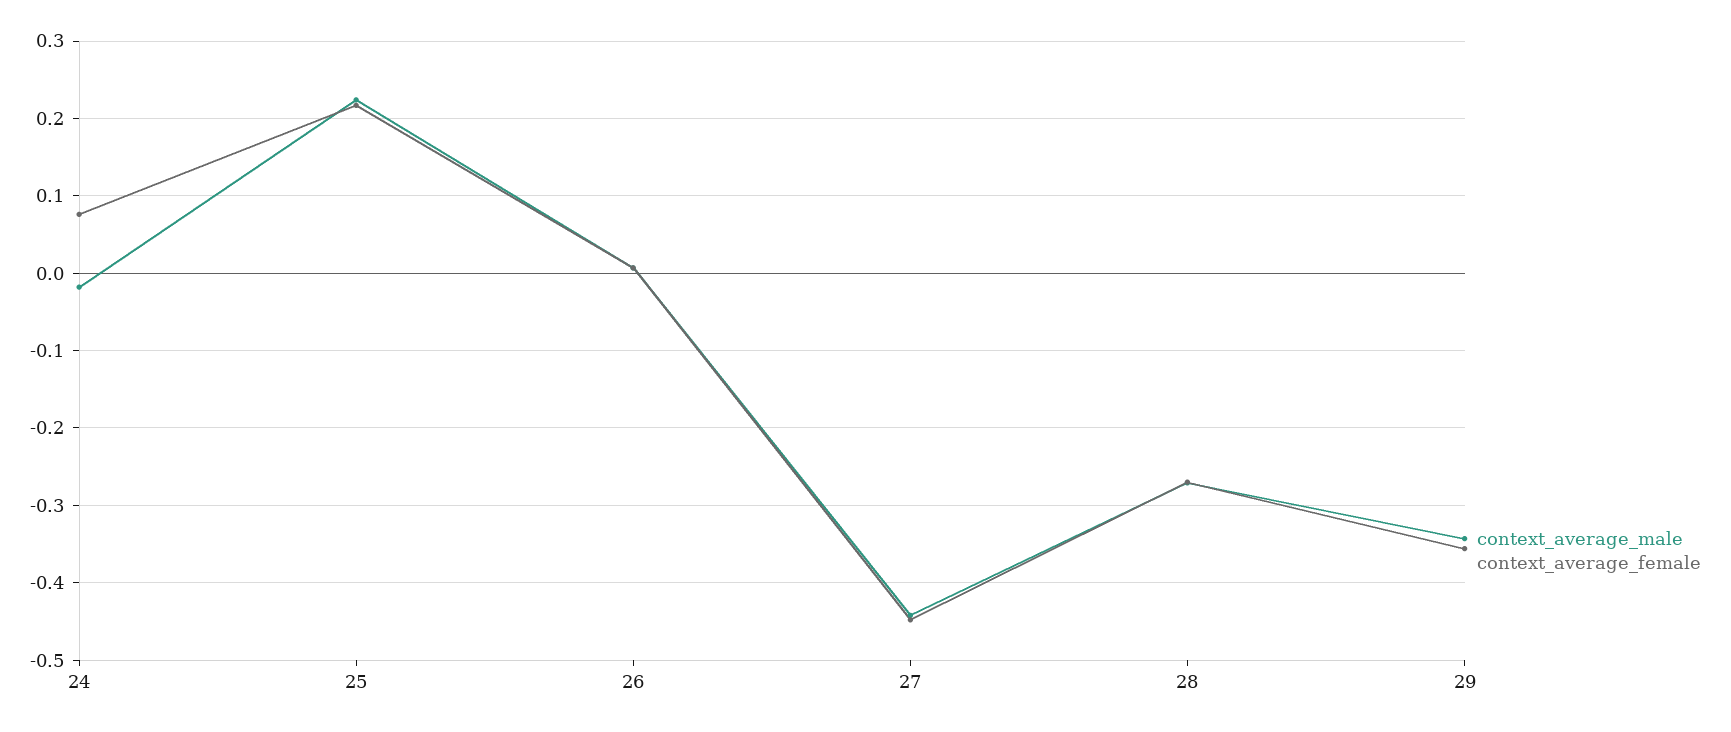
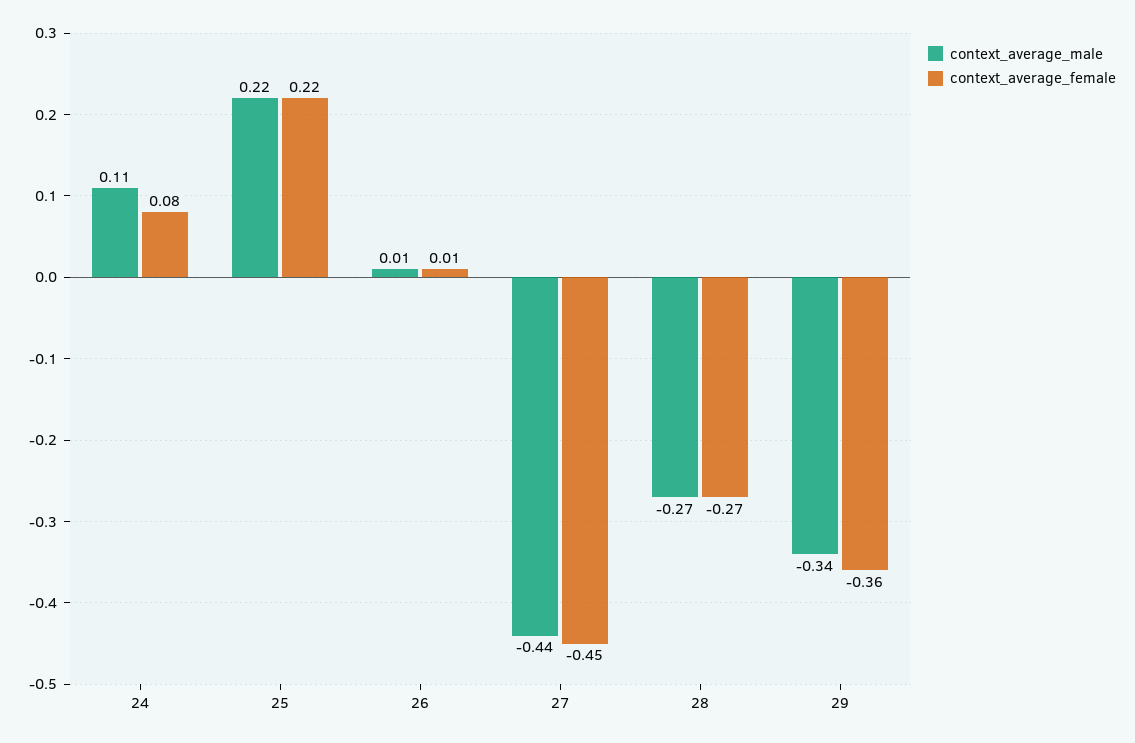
context_average_male, 24: -0.02 -> 0.11

